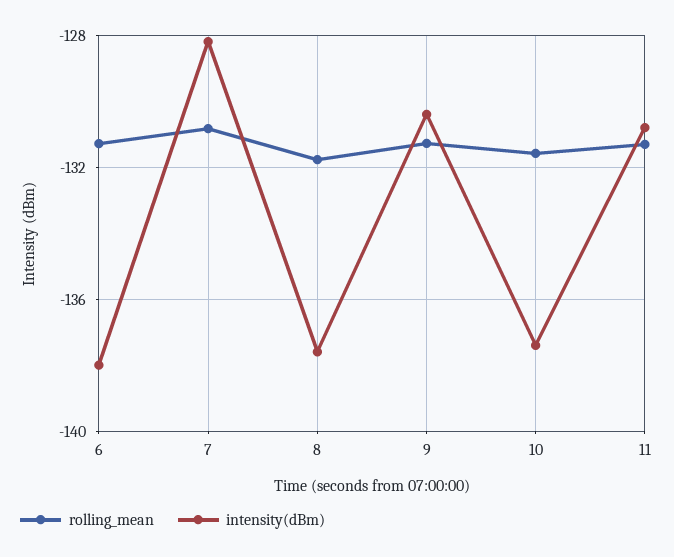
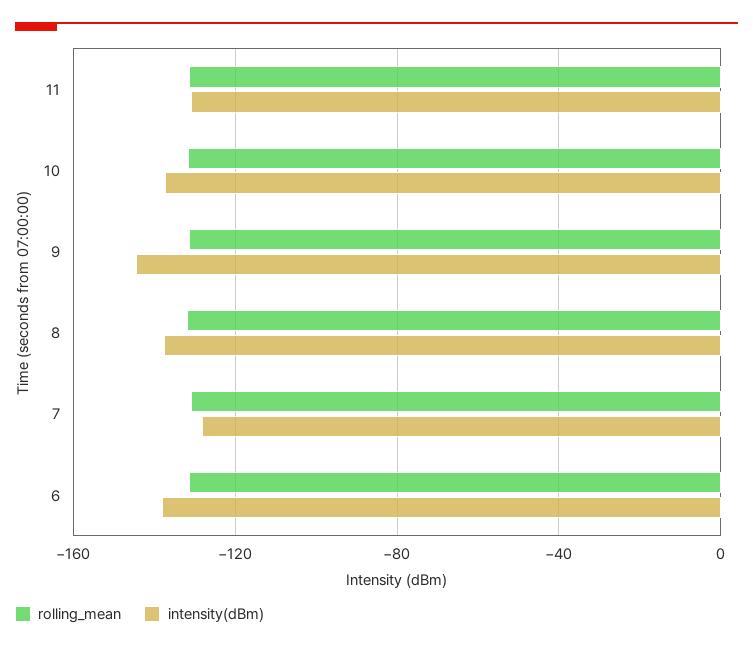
intensity(dBm), 9: -130.5 -> -145

